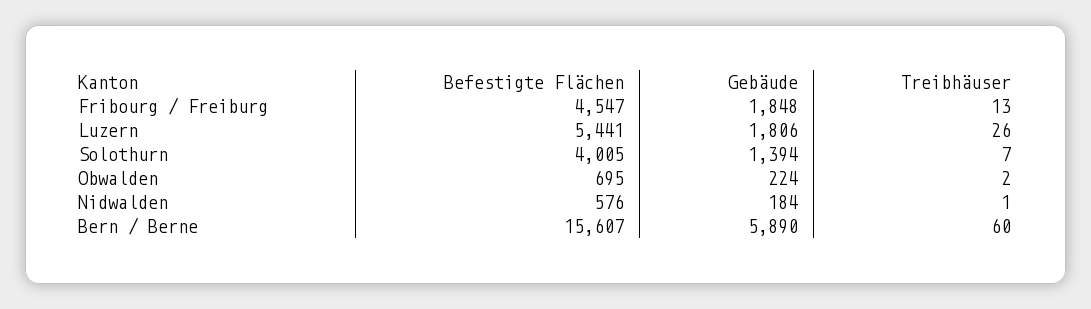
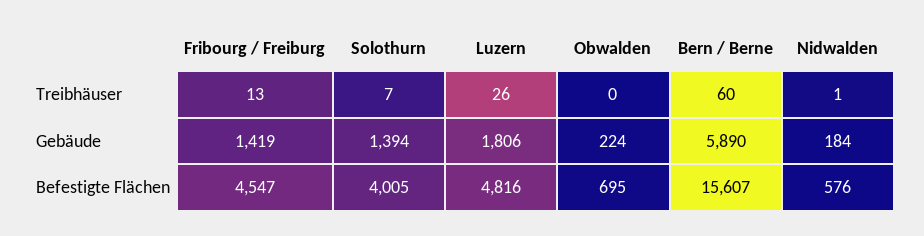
Gebäude, Fribourg / Freiburg: 1848 -> 1419
Befestigte Flächen, Luzern: 5441 -> 4816
Treibhäuser, Obwalden: 2 -> 0

